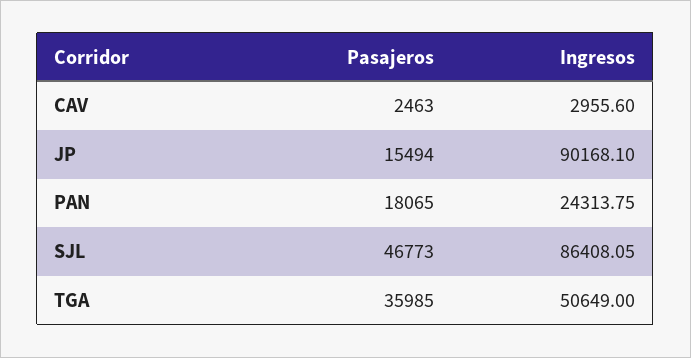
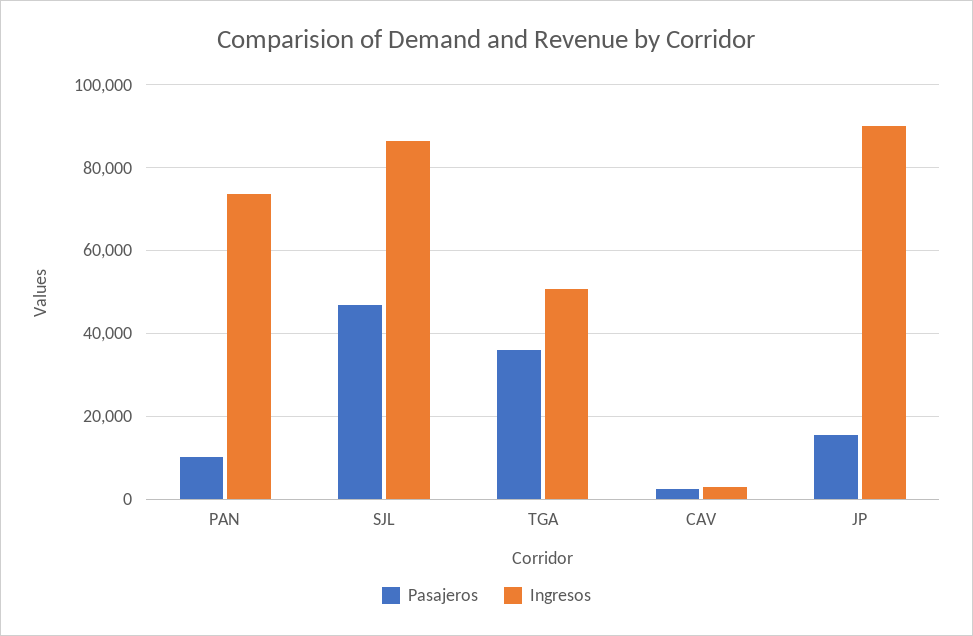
Pasajeros, PAN: 18065 -> 10000
Ingresos, PAN: 24313.75 -> 74000

